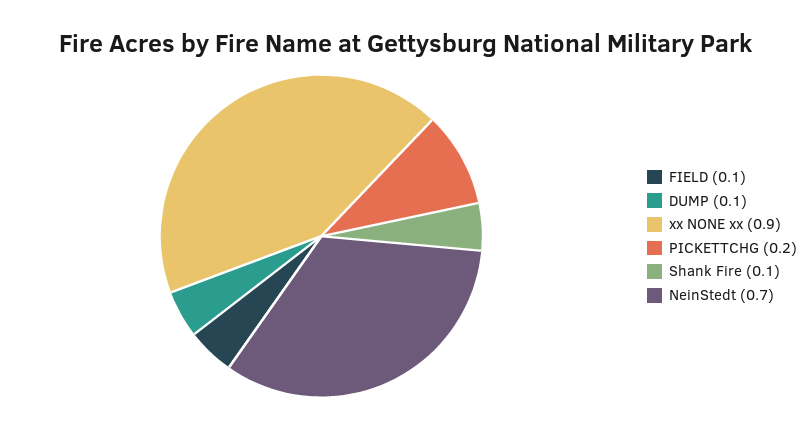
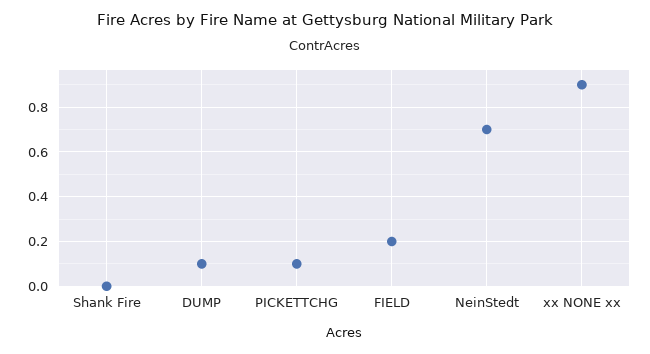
FIELD: 0.1 -> 0.2
PICKETTCHG: 0.2 -> 0.1
Shank Fire: 0.1 -> 0

